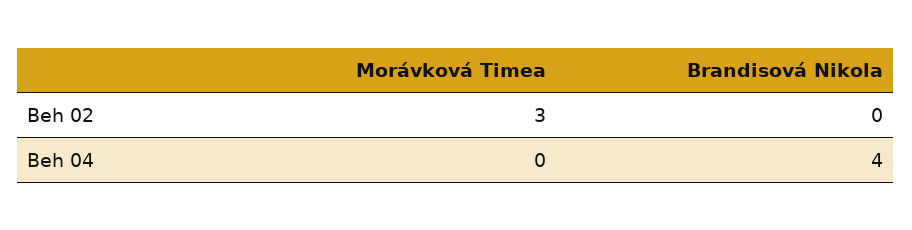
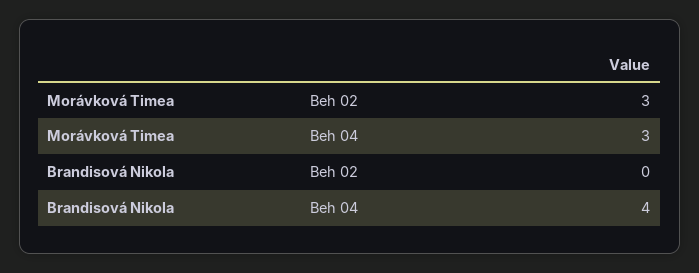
Morávková Timea, Beh 04: 0 -> 3

